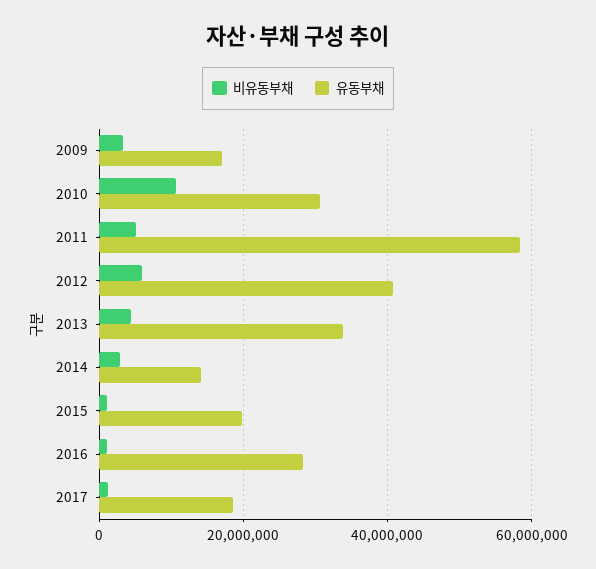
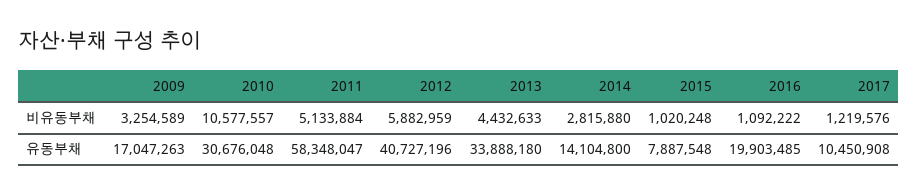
유동부채, 2015: 20000000 -> 7887548
유동부채, 2016: 28000000 -> 19903485
유동부채, 2017: 18000000 -> 10450908

